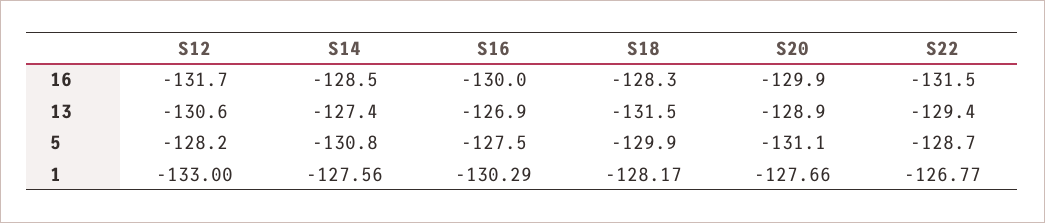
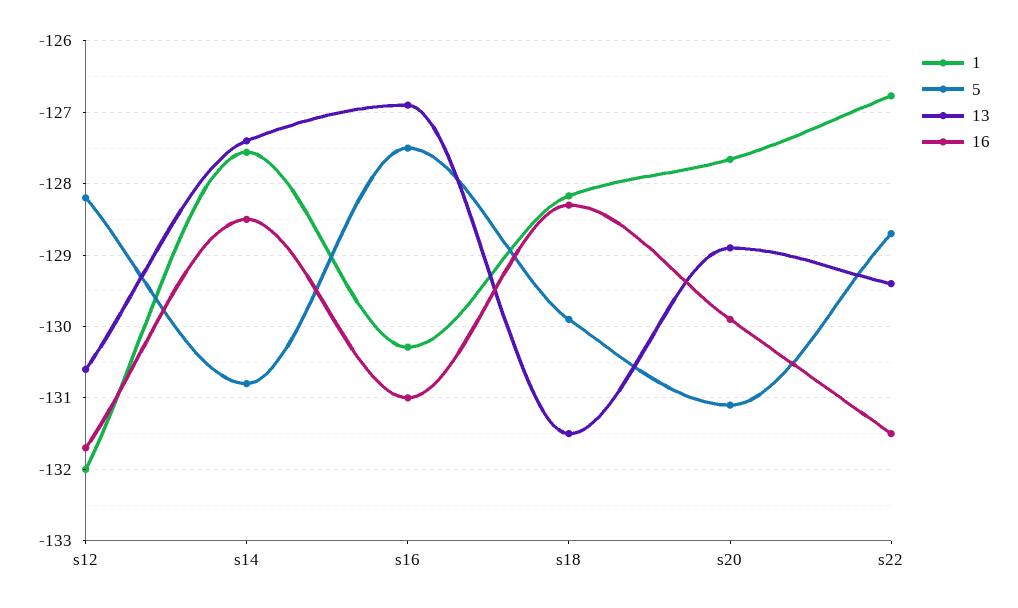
16, S16: -130 -> -131
1, S12: -133 -> -132

